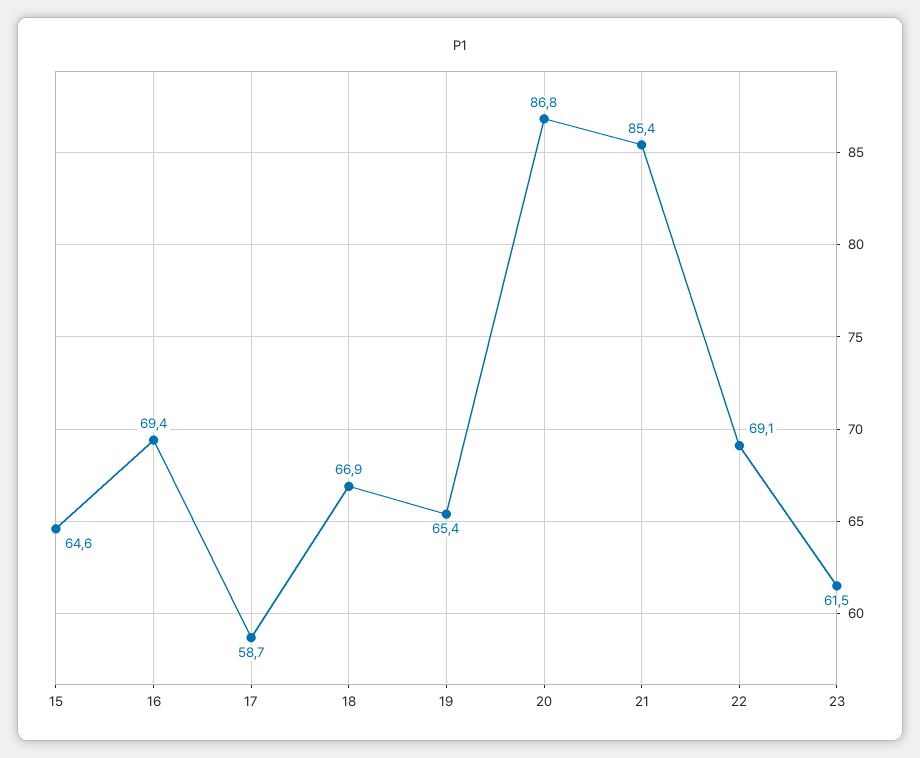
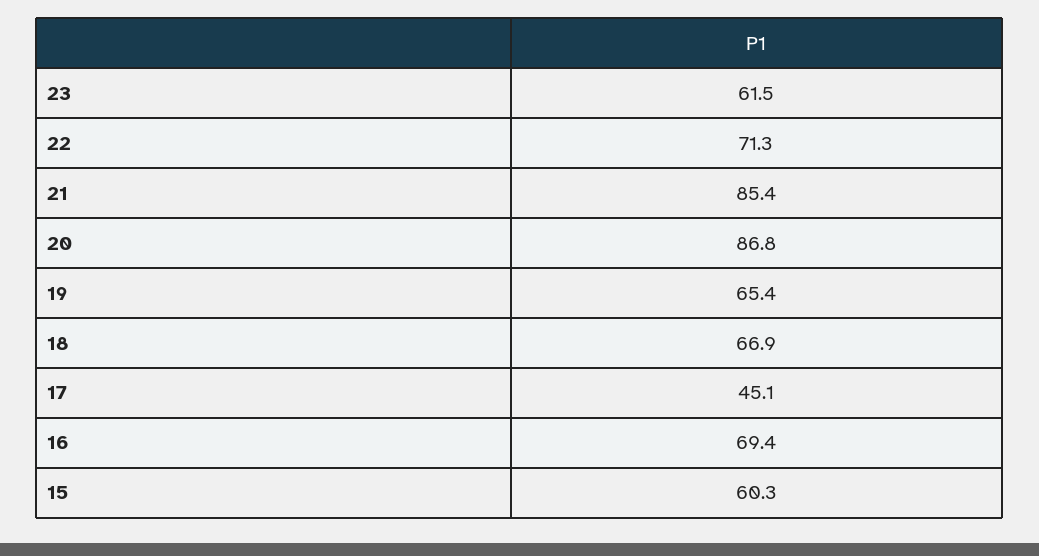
15: 64.6 -> 60.3
17: 58.7 -> 45.1
22: 69.1 -> 71.3

